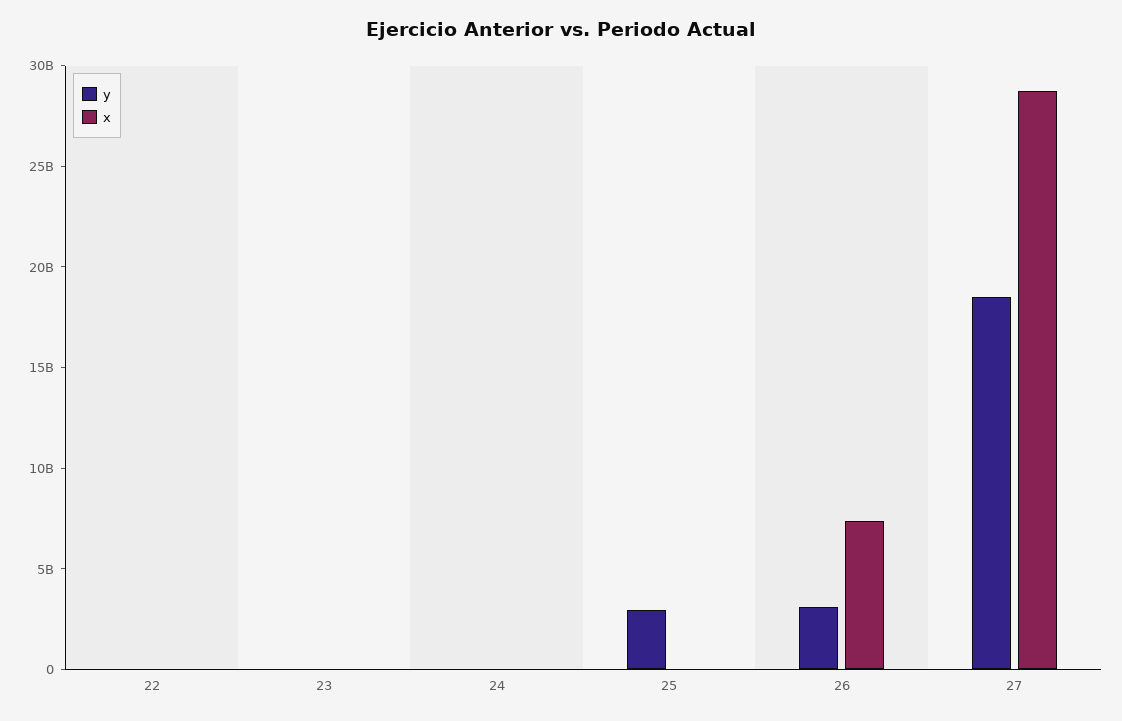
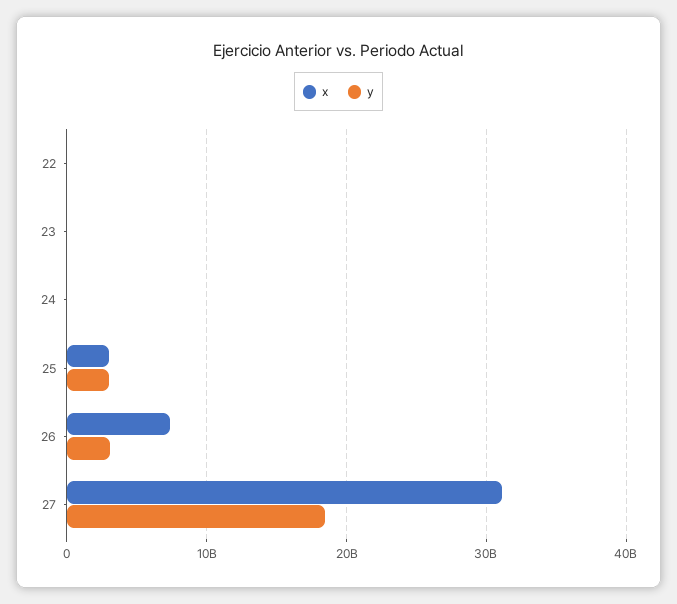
x, 25: 0 -> 3000000000
x, 27: 29000000000 -> 31000000000

